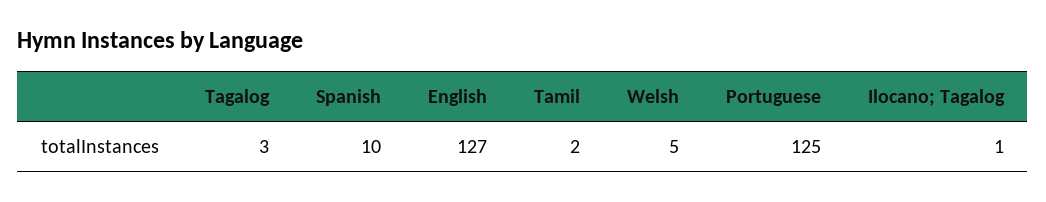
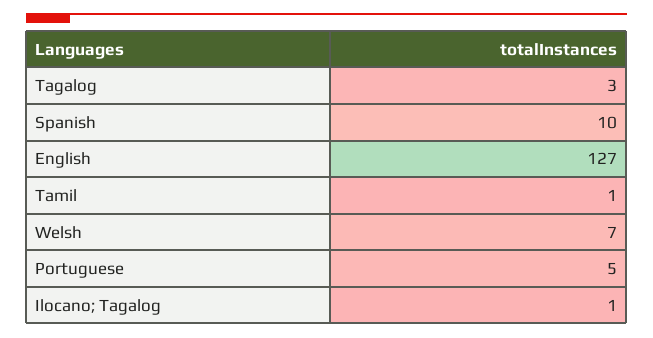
Tamil: 2 -> 1
Welsh: 5 -> 7
Portuguese: 125 -> 5

